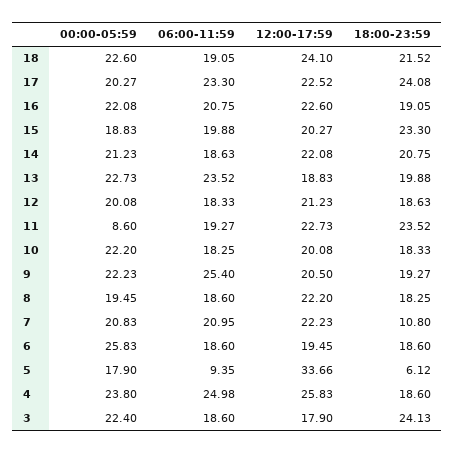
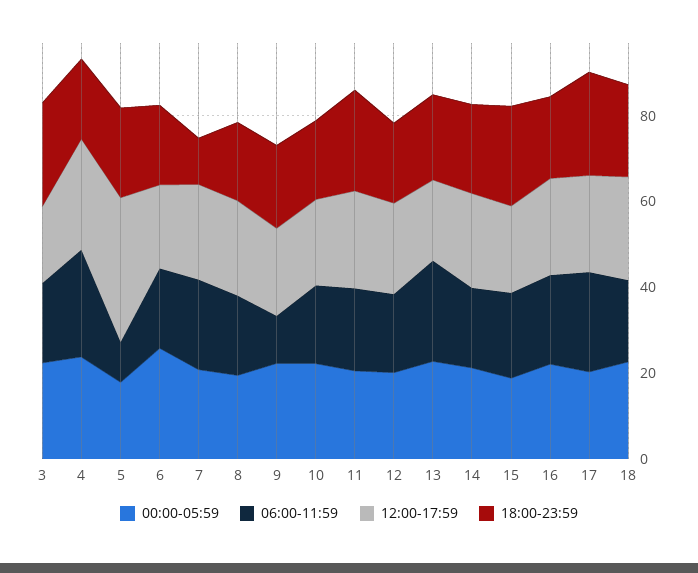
00:00-05:59, 11: 8.6 -> 20
06:00-11:59, 9: 25.4 -> 10
18:00-23:59, 5: 6.12 -> 20

